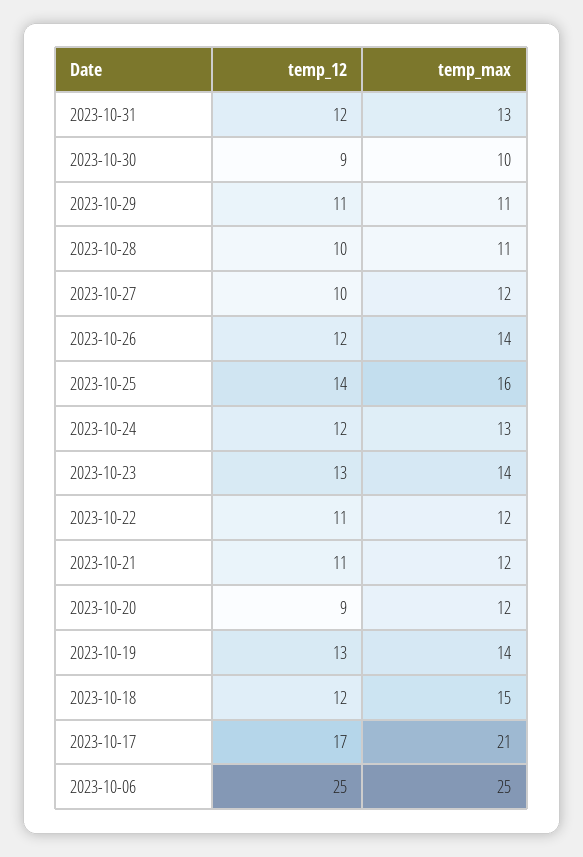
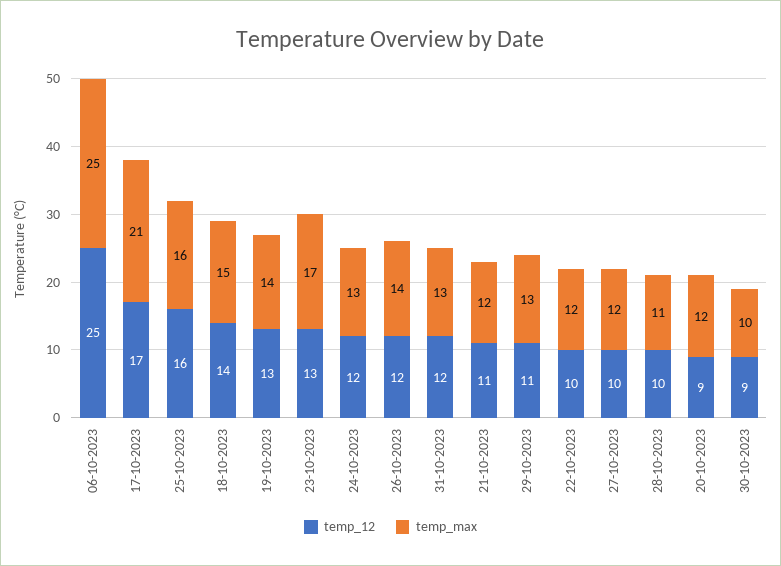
temp_max, 2023-10-29: 11 -> 13
temp_12, 2023-10-25: 14 -> 16
temp_max, 2023-10-23: 14 -> 17
temp_12, 2023-10-22: 11 -> 10
temp_12, 2023-10-18: 12 -> 14

